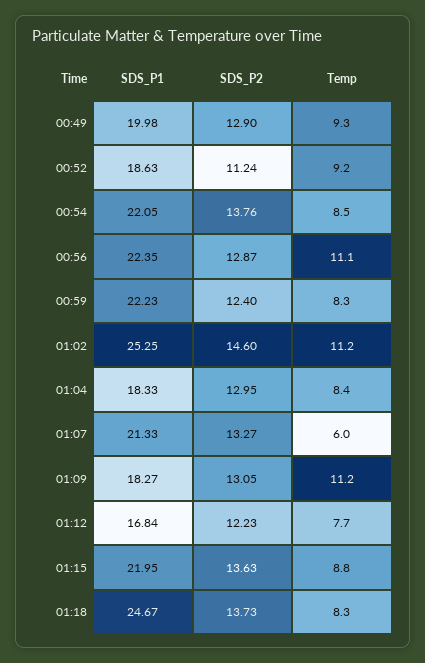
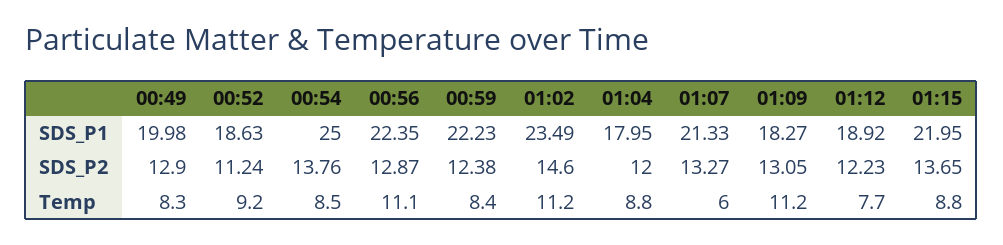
Temp, 00:49: 9.3 -> 8.3
SDS_P1, 00:54: 22.05 -> 25
SDS_P2, 00:59: 12.4 -> 12.38
Temp, 00:59: 8.3 -> 8.4
SDS_P1, 01:02: 25.25 -> 23.49
SDS_P1, 01:04: 18.33 -> 17.95
SDS_P2, 01:04: 12.95 -> 12
Temp, 01:04: 8.4 -> 8.8
SDS_P1, 01:12: 16.84 -> 18.92
SDS_P2, 01:15: 13.63 -> 13.65
SDS_P1, 01:18: 24.67 -> none
SDS_P2, 01:18: 13.73 -> none
Temp, 01:18: 8.3 -> none

